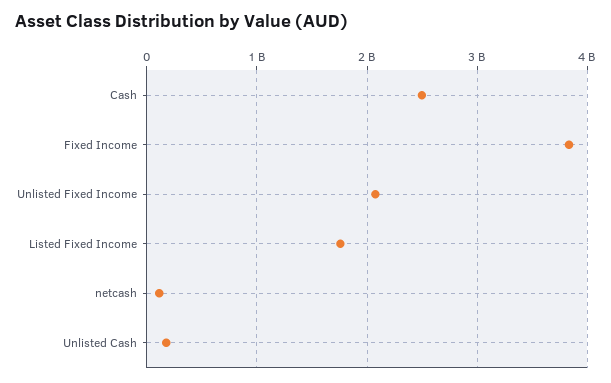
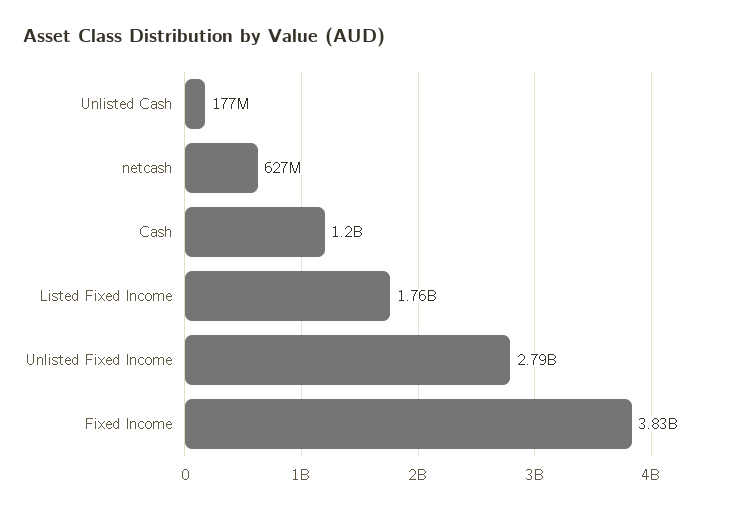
Cash: 2500000000 -> 1200000000
Unlisted Fixed Income: 2100000000 -> 2790000000
netcash: 100000000 -> 627000000

